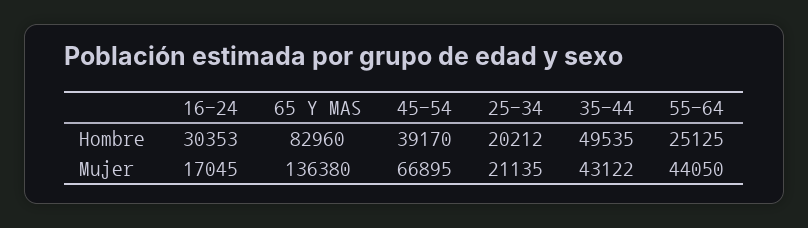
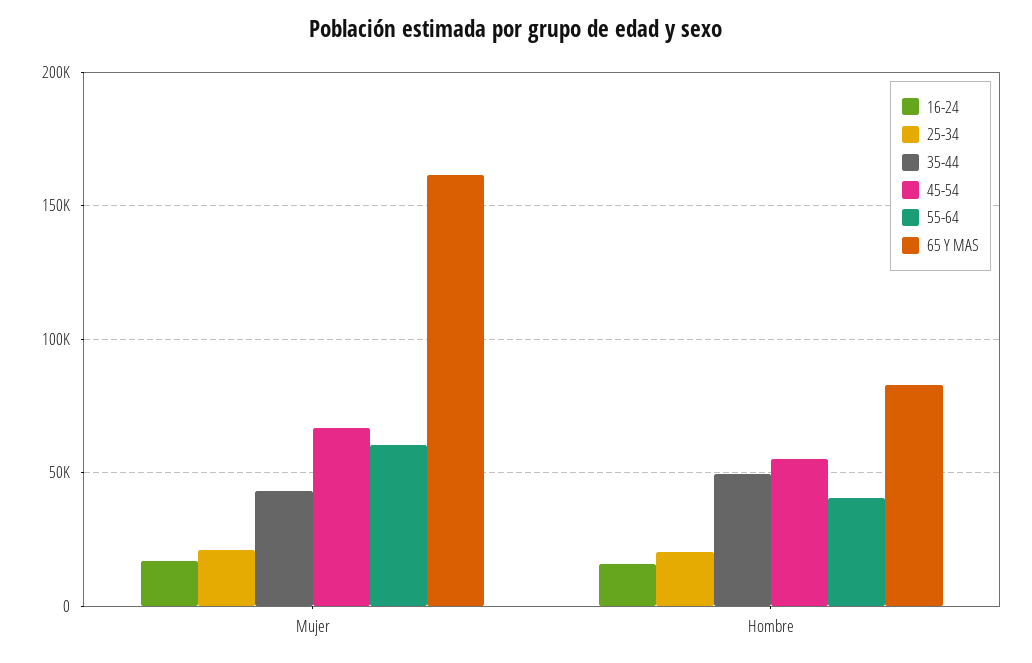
16-24, Hombre: 30353 -> 15000
45-54, Hombre: 39170 -> 55000
55-64, Hombre: 25125 -> 40000
65 Y MAS, Mujer: 136380 -> 160000
55-64, Mujer: 44050 -> 60000

